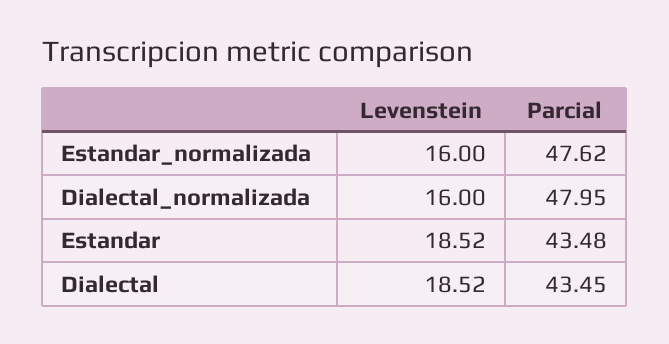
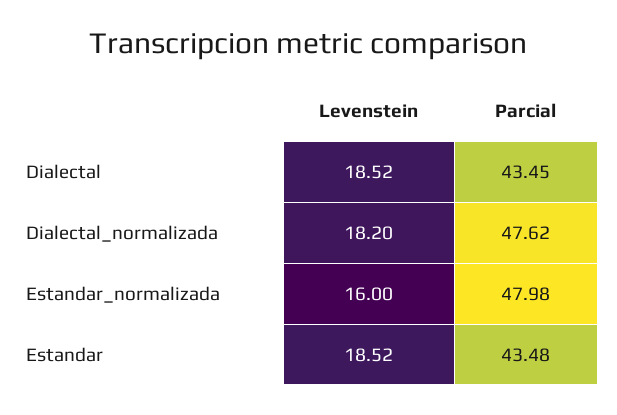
Parcial, Estandar_normalizada: 47.62 -> 47.98
Levenstein, Dialectal_normalizada: 16 -> 18.2
Parcial, Dialectal_normalizada: 47.95 -> 47.62

